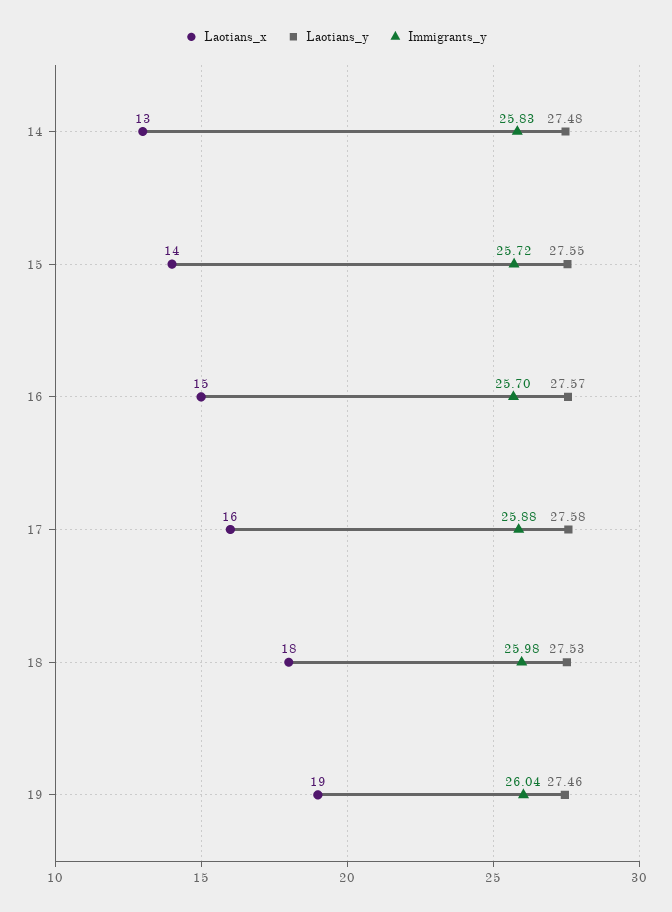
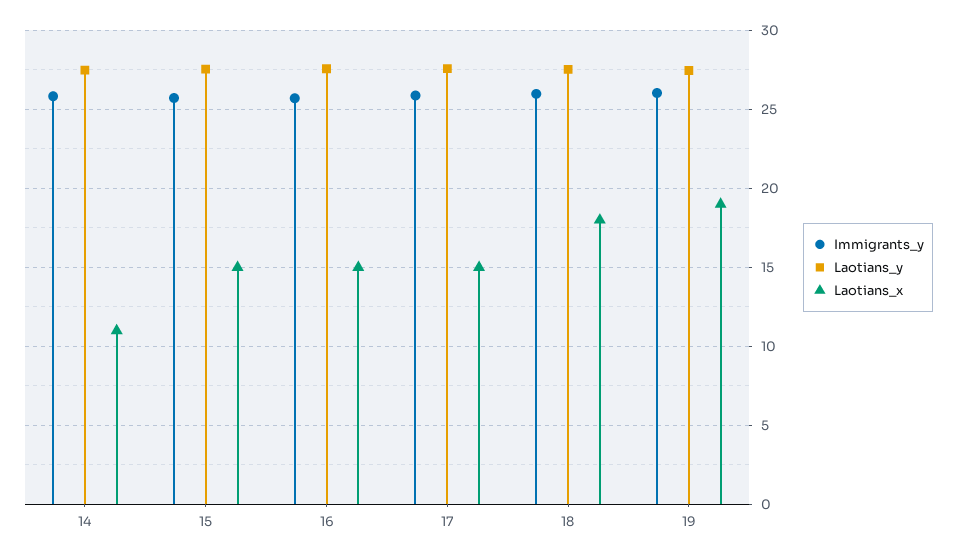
Laotians_x, 14: 13 -> 11
Laotians_x, 15: 14 -> 15
Laotians_x, 17: 16 -> 15

